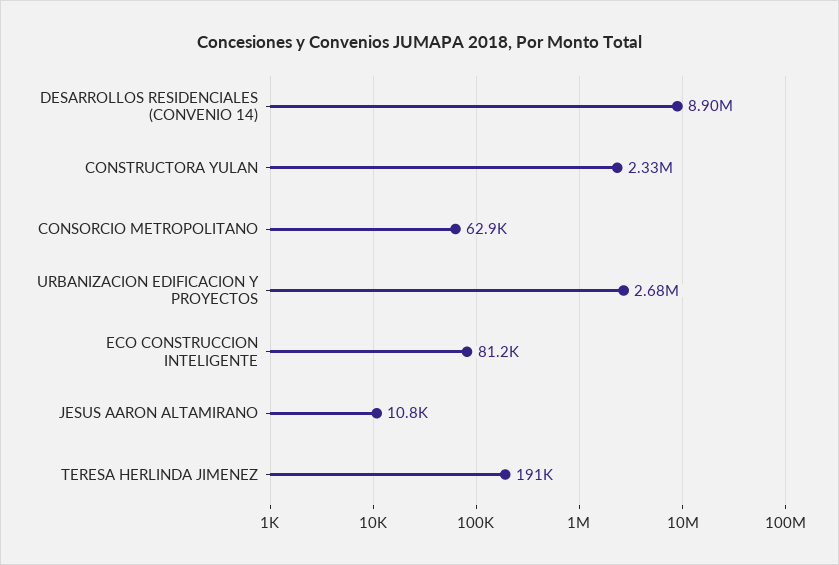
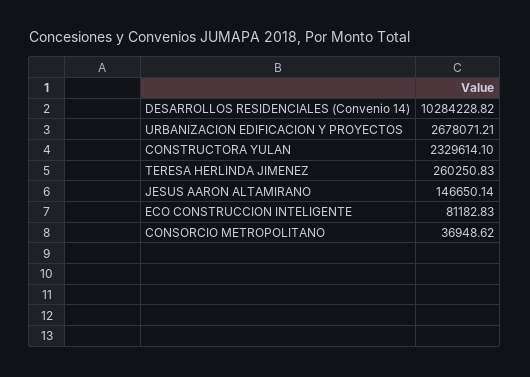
DESARROLLOS RESIDENCIALES (CONVENIO 14): 8900000 -> 10284228.82
CONSORCIO METROPOLITANO: 62900 -> 36948.62
JESUS AARON ALTAMIRANO: 10800 -> 146650.14
TERESA HERLINDA JIMENEZ: 191000 -> 260250.83

